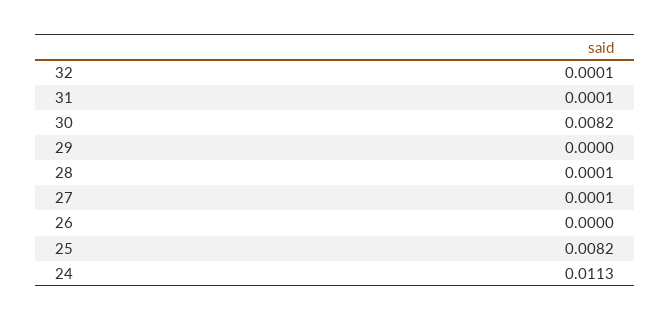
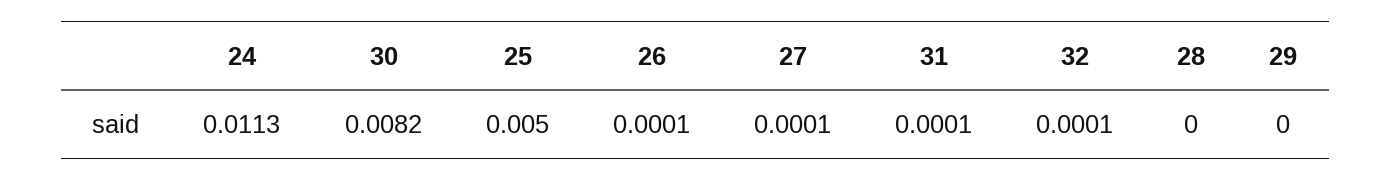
28: 0.0001 -> 0
26: 0 -> 0.0001
25: 0.0082 -> 0.005

